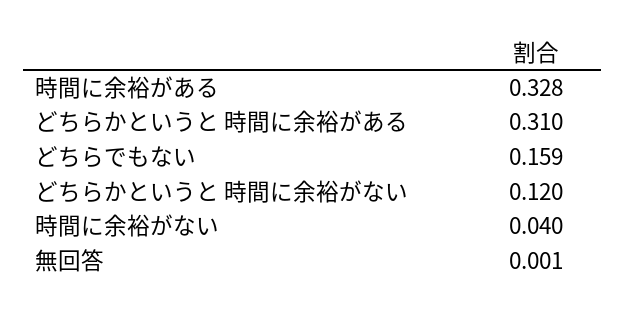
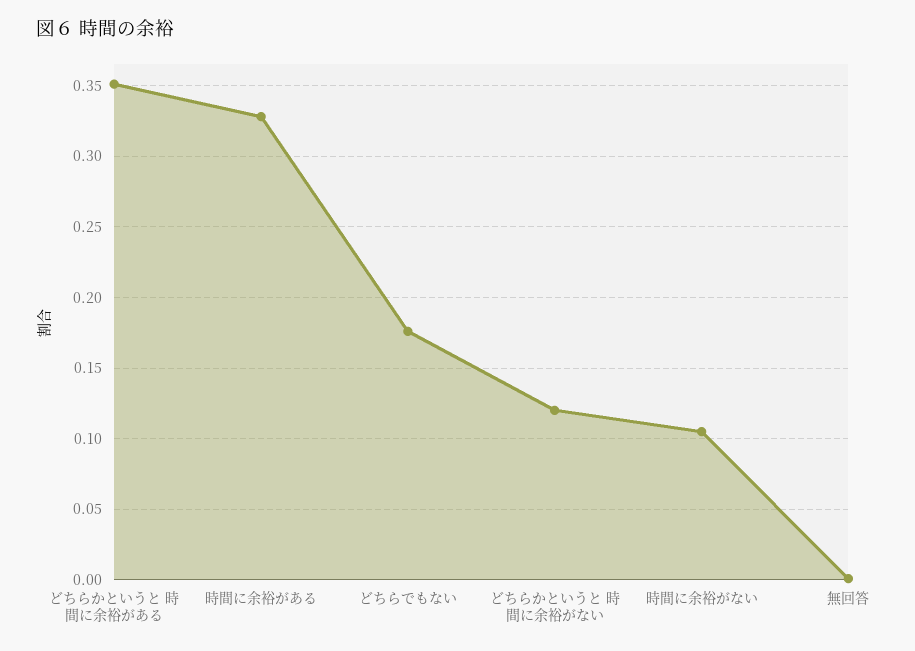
どちらかというと 時間に余裕がある: 0.31 -> 0.35
どちらでもない: 0.159 -> 0.175
時間に余裕がない: 0.04 -> 0.105

